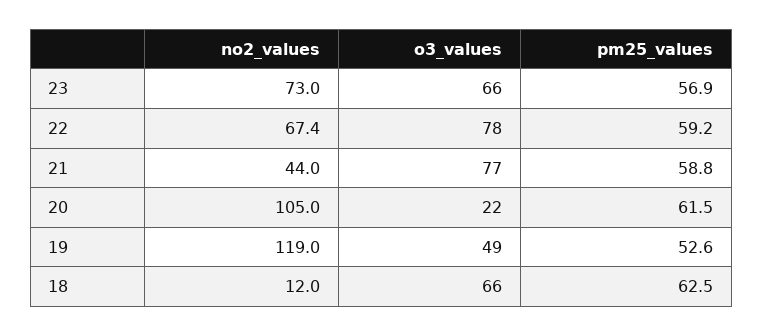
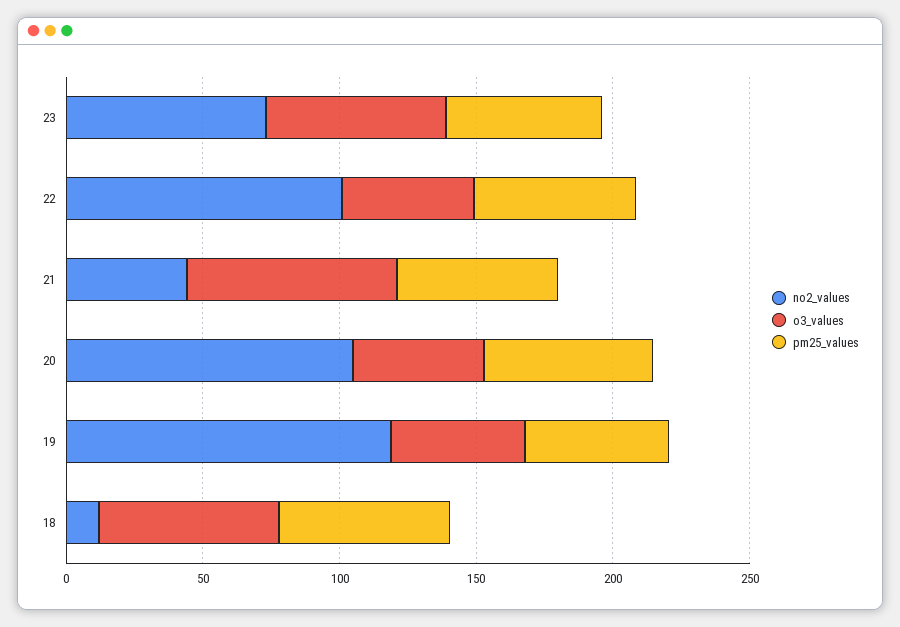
no2_values, 22: 67.4 -> 100
o3_values, 22: 78 -> 50
o3_values, 20: 22 -> 50

